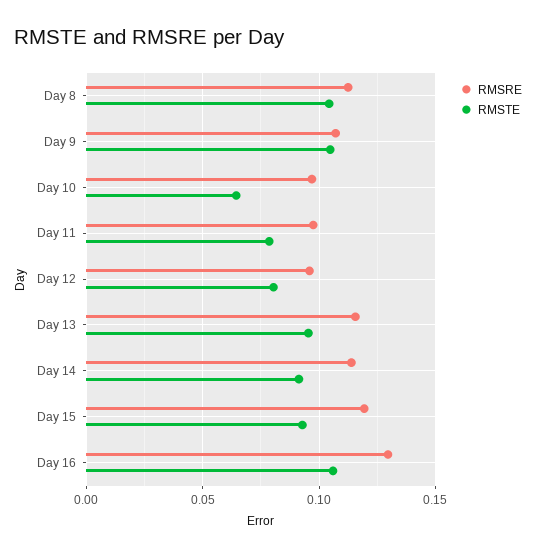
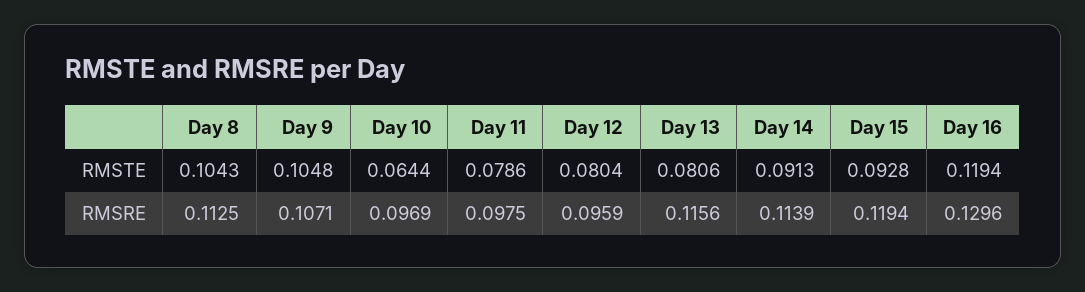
RMSTE, Day 13: 0.095 -> 0.0806
RMSTE, Day 16: 0.105 -> 0.1194

